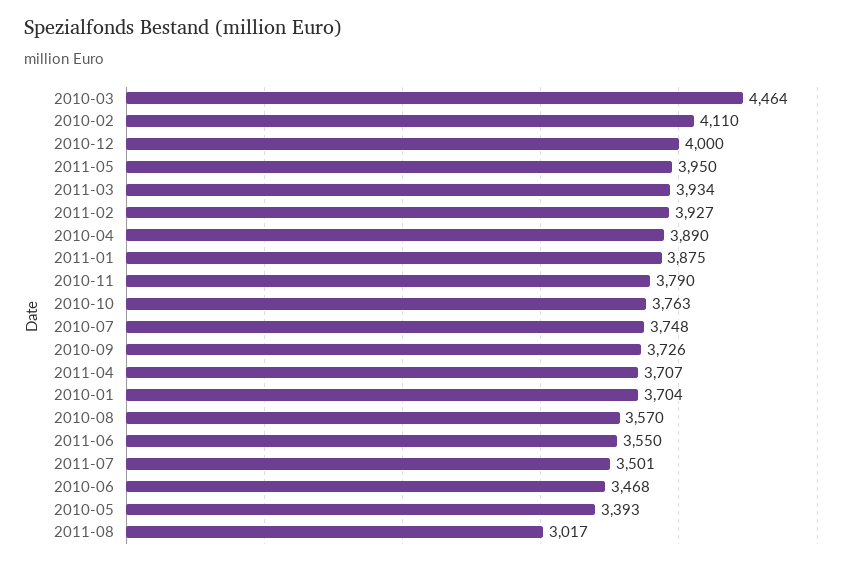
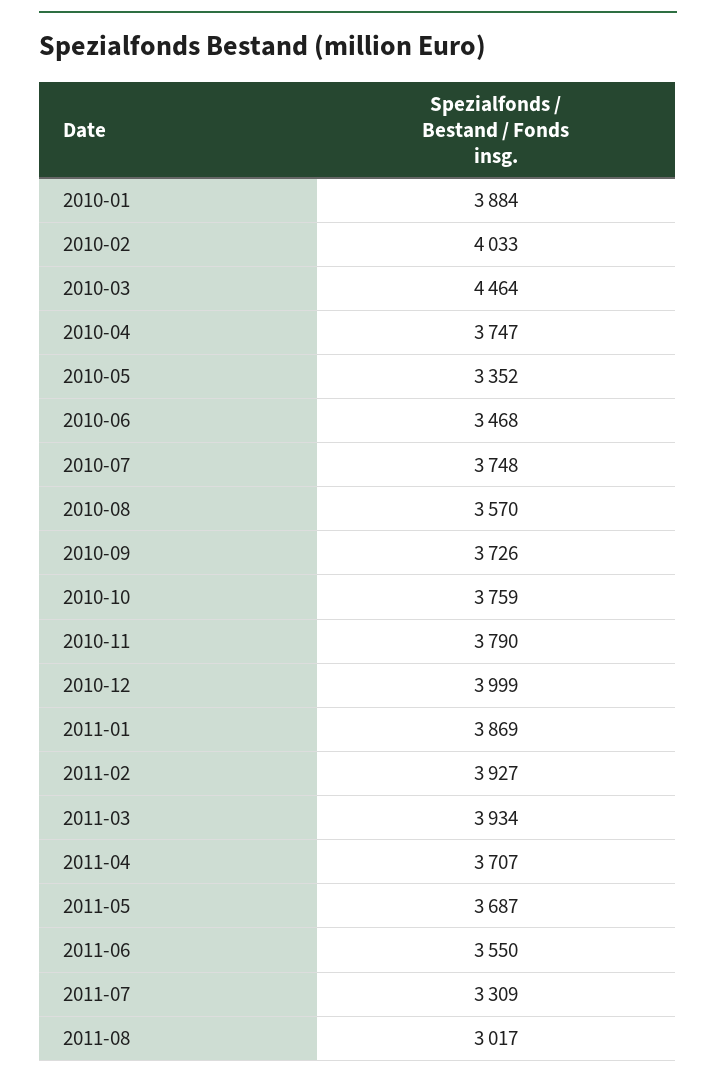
2010-02: 4110 -> 4033
2010-12: 4000 -> 3999
2011-05: 3950 -> 3687
2010-04: 3890 -> 3747
2011-01: 3875 -> 3869
2010-10: 3763 -> 3759
2010-01: 3704 -> 3884
2011-07: 3501 -> 3309
2010-05: 3393 -> 3352

